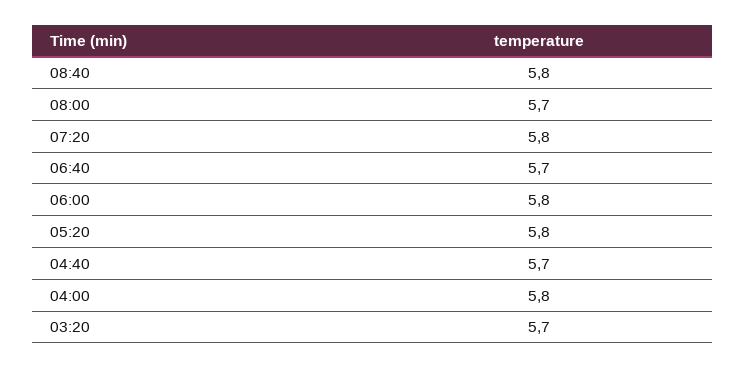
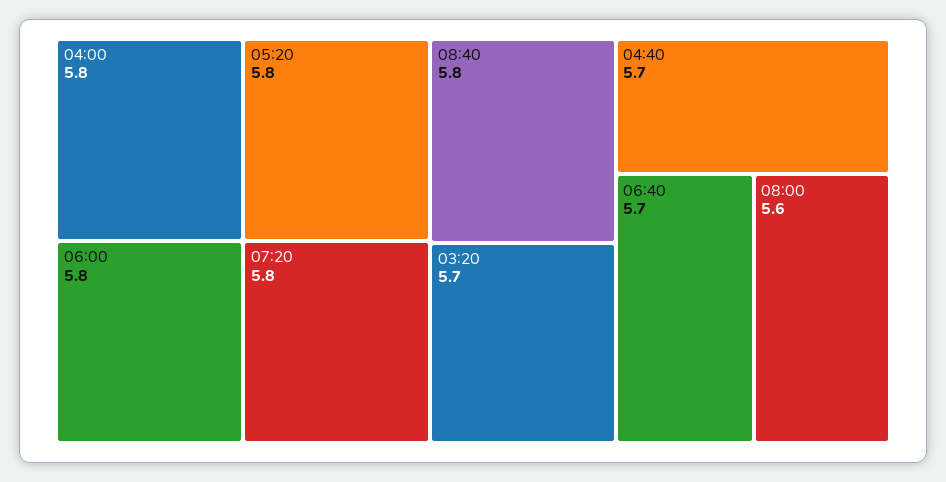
08:00: 5.7 -> 5.6

